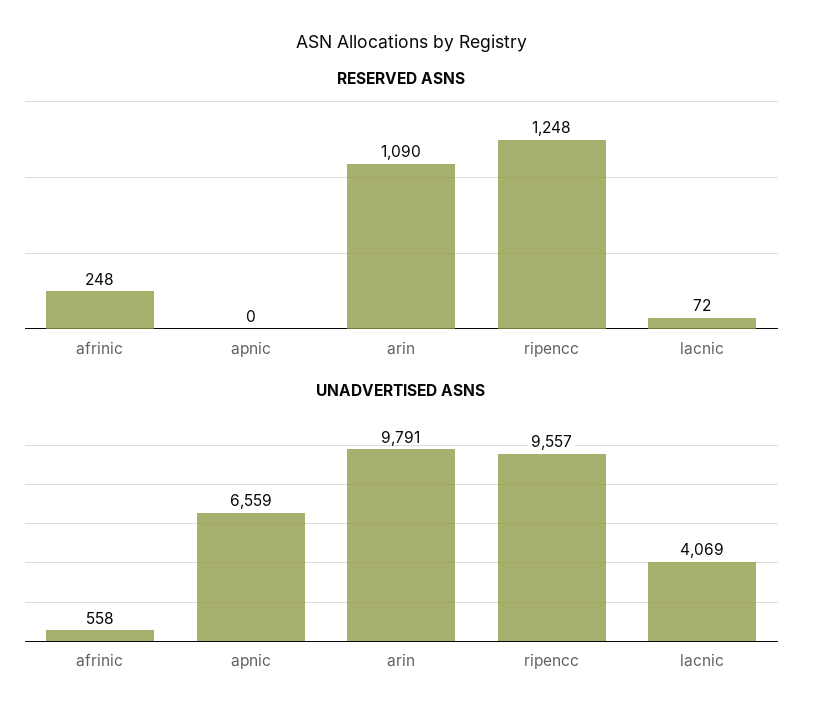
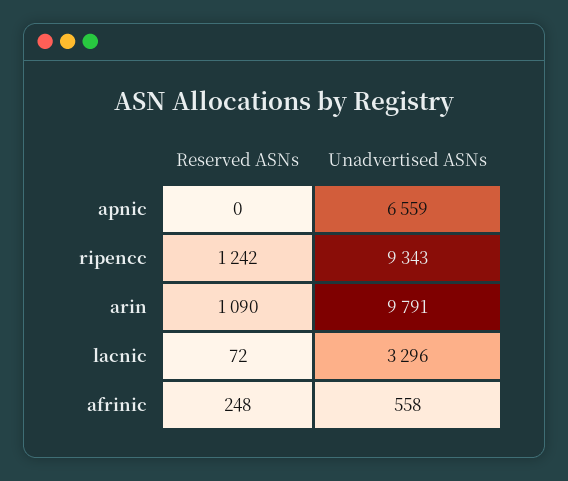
RESERVED ASNS, ripencc: 1248 -> 1242
UNADVERTISED ASNS, ripencc: 9557 -> 9343
UNADVERTISED ASNS, lacnic: 4069 -> 3296

